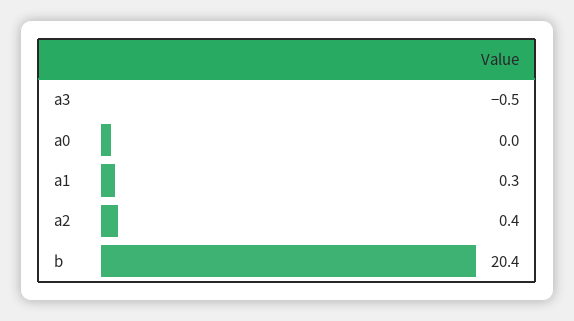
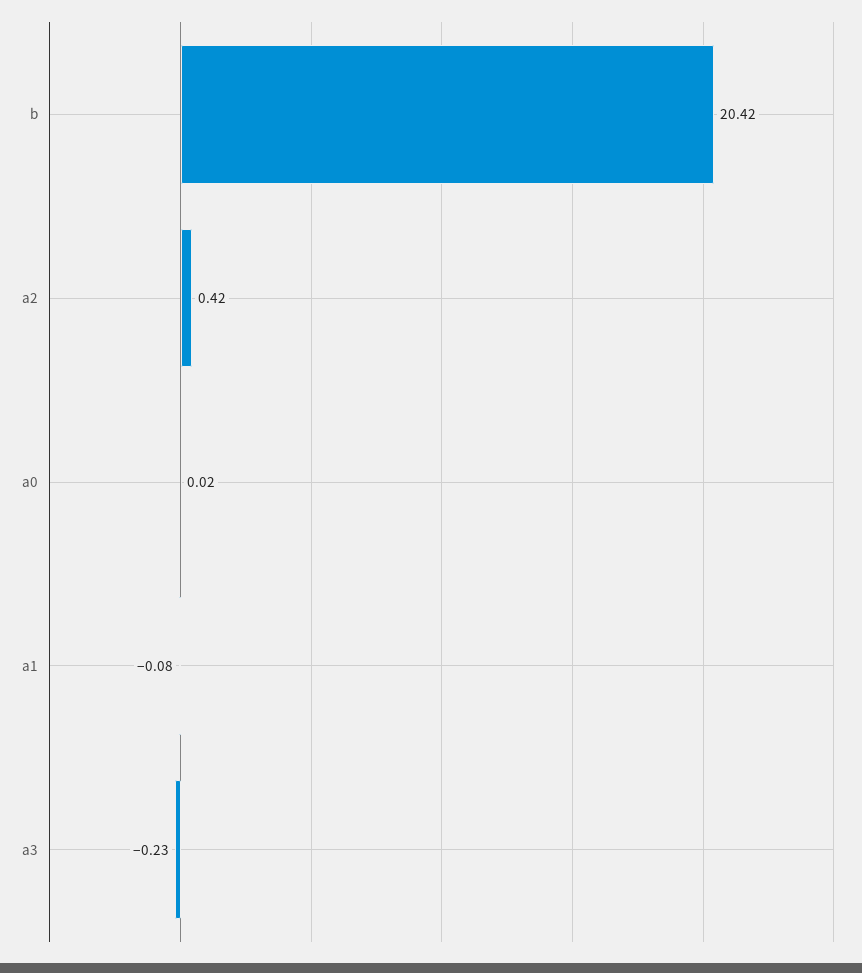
a3: -0.5 -> -0.23
a1: 0.3 -> -0.08

